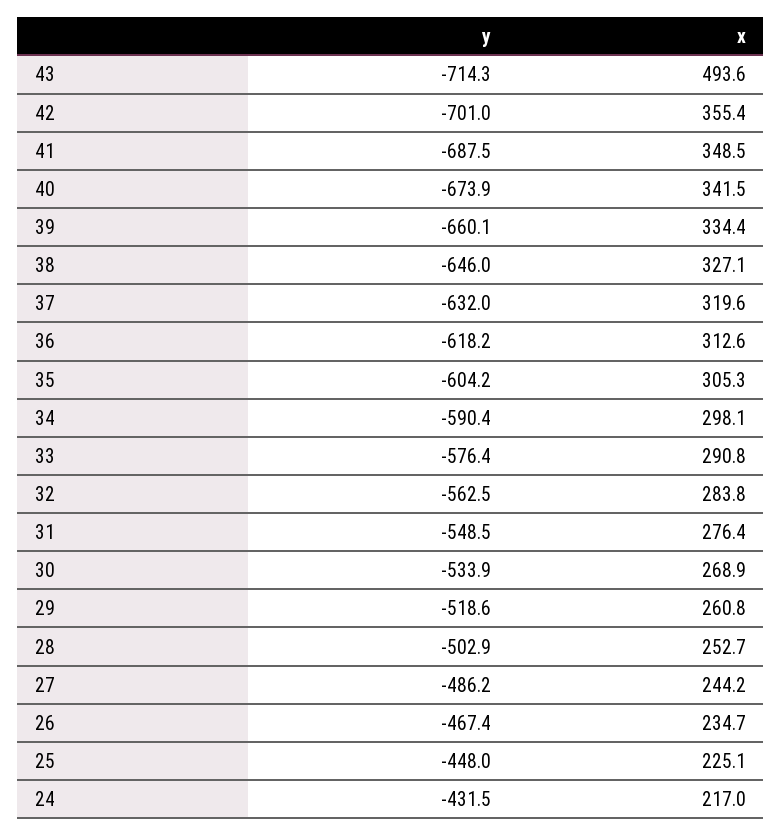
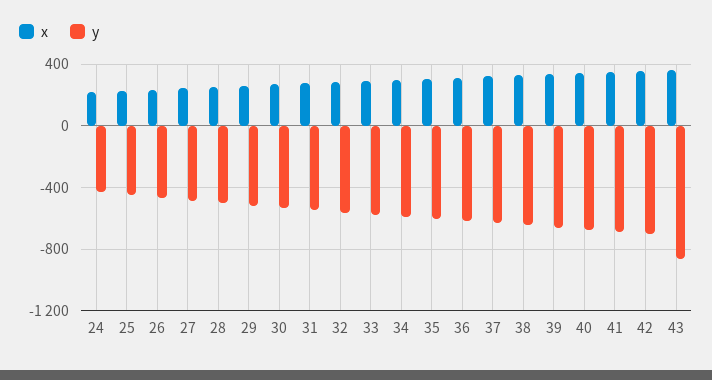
y, 43: -714.3 -> -850
x, 43: 493.6 -> 350

